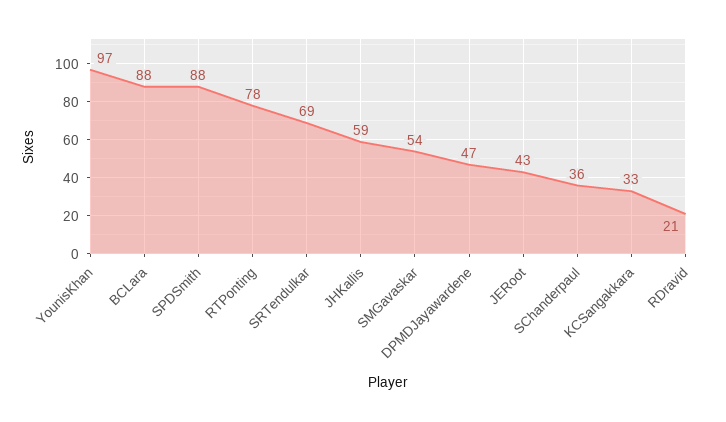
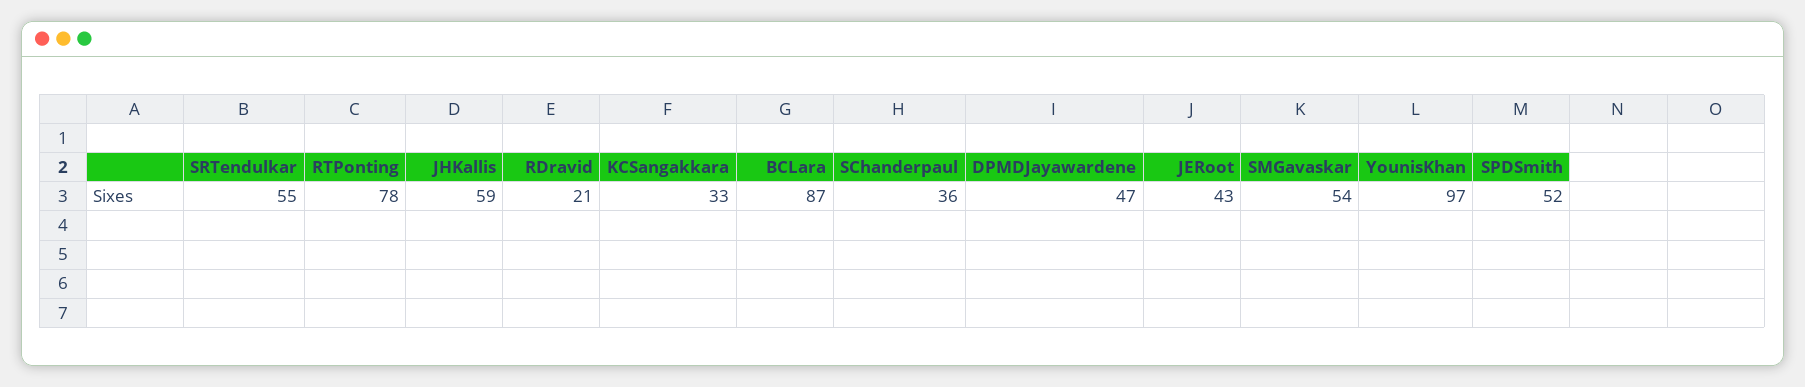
BCLara: 88 -> 87
SPDSmith: 88 -> 52
SRTendulkar: 69 -> 55

